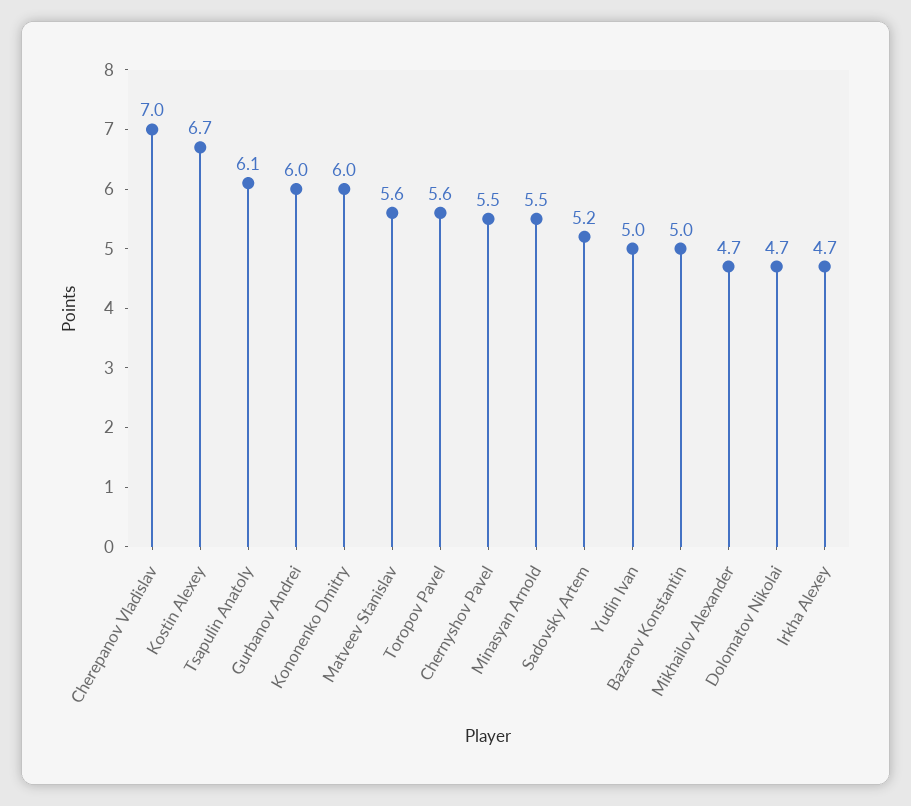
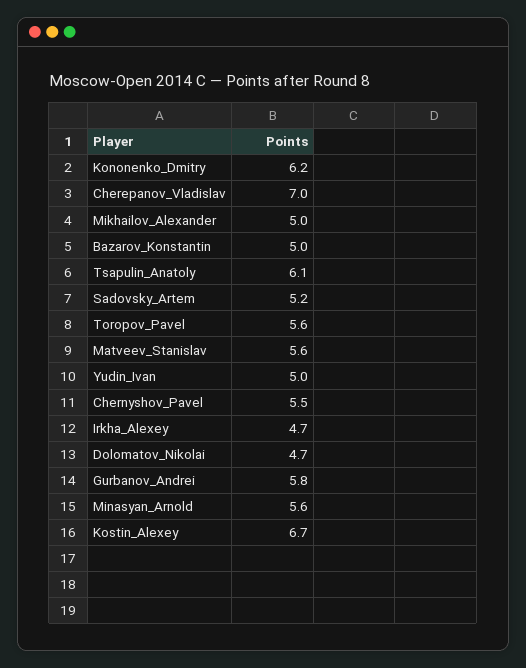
Gurbanov Andrei: 6 -> 5.8
Kononenko Dmitry: 6 -> 6.2
Minasyan Arnold: 5.5 -> 5.6
Mikhailov Alexander: 4.7 -> 5

